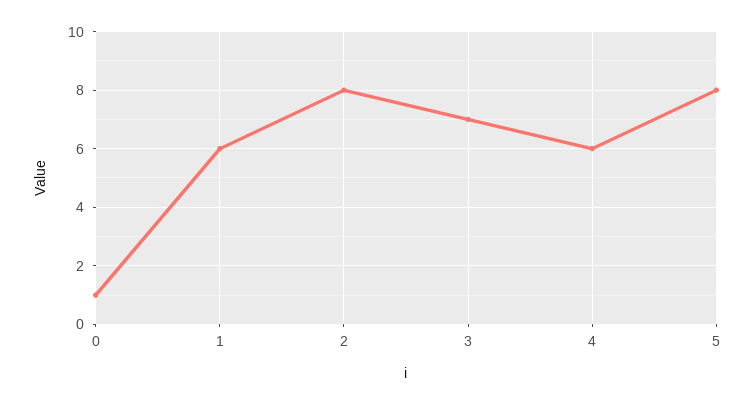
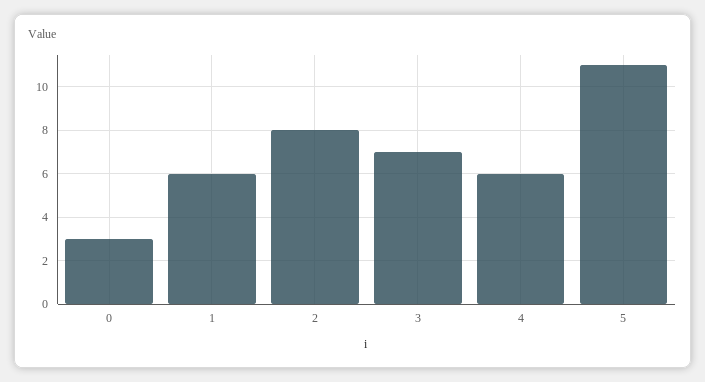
0: 1 -> 3
5: 8 -> 11

